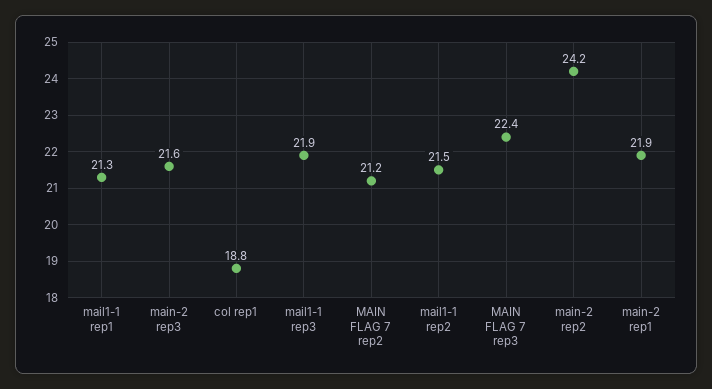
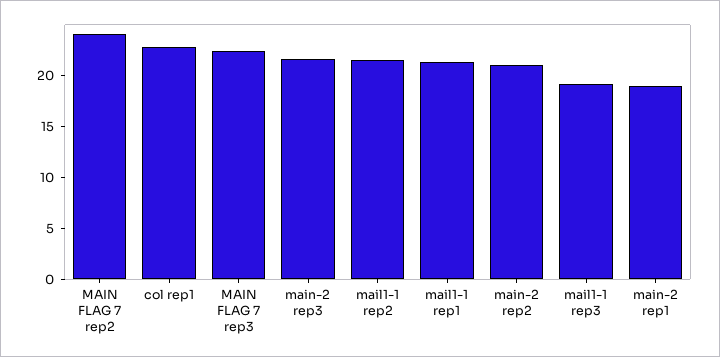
col rep1: 18.8 -> 23
mail1-1 rep3: 21.9 -> 19
MAIN FLAG 7 rep2: 21.2 -> 24
main-2 rep2: 24.2 -> 21
main-2 rep1: 21.9 -> 19

